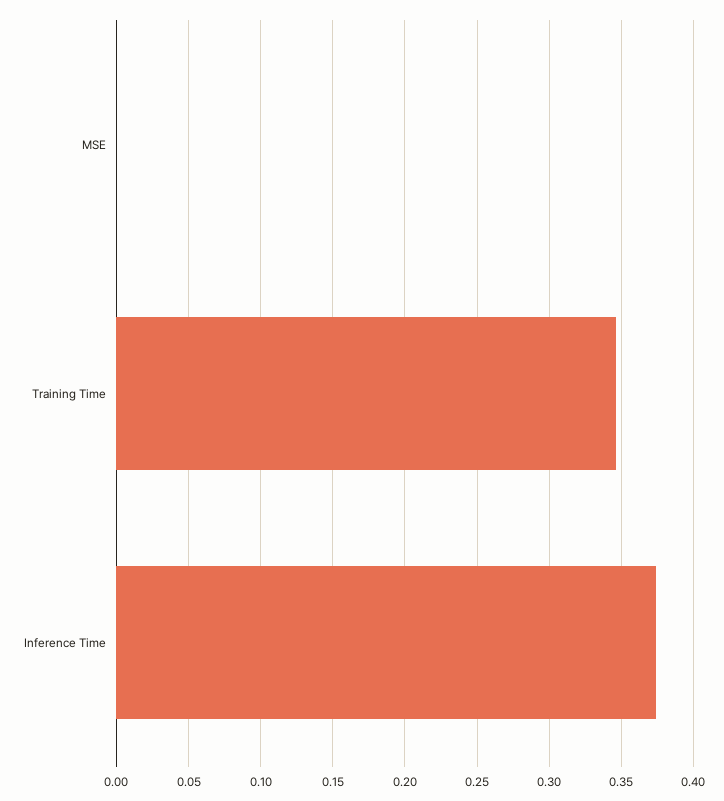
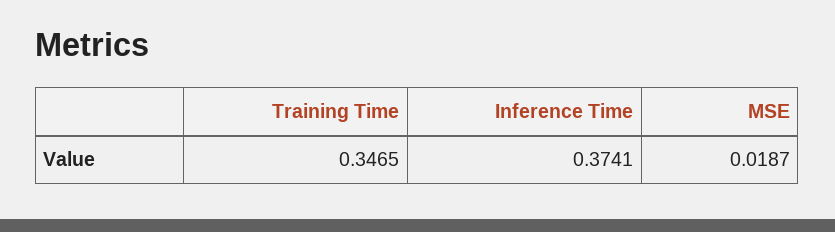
MSE: 0 -> 0.0187

